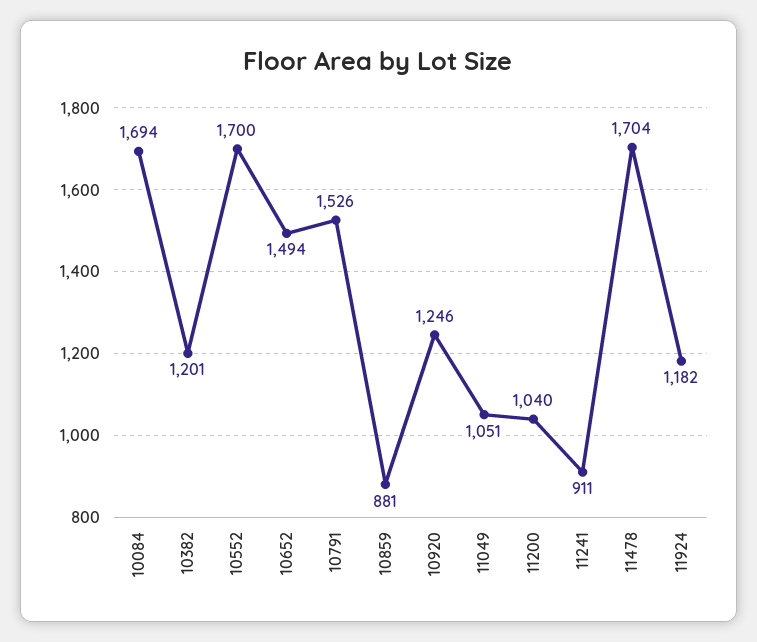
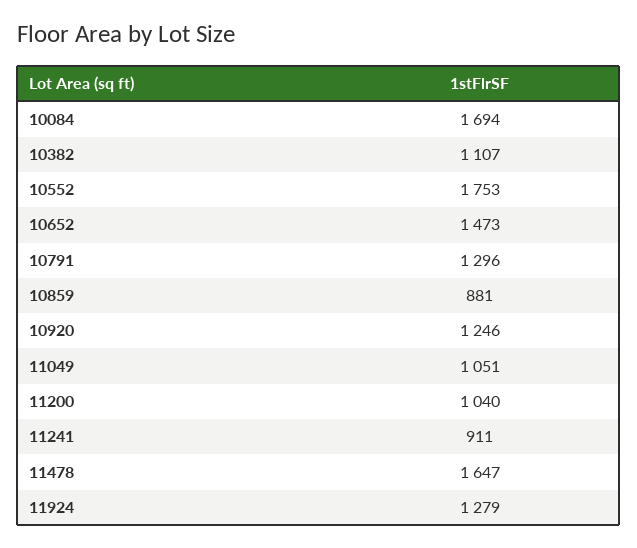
10382: 1201 -> 1107
10552: 1700 -> 1753
10652: 1494 -> 1473
10791: 1526 -> 1296
11478: 1704 -> 1647
11924: 1182 -> 1279

